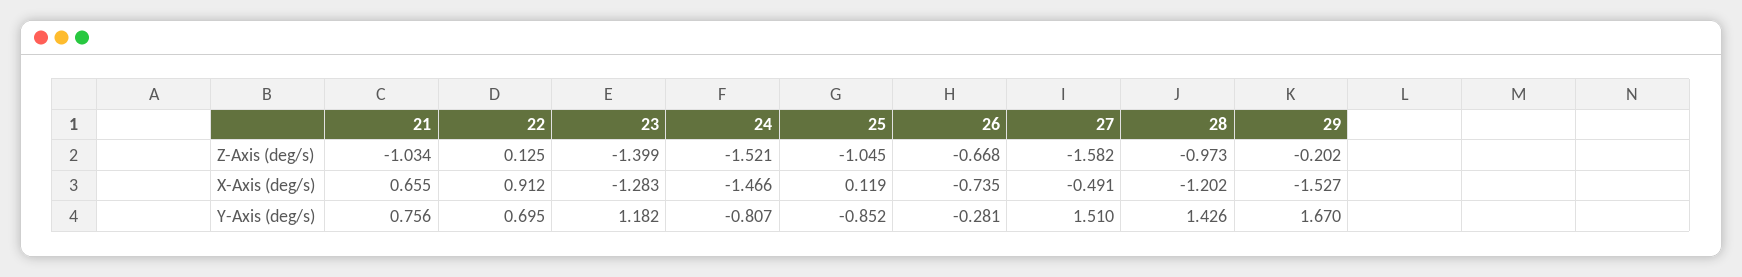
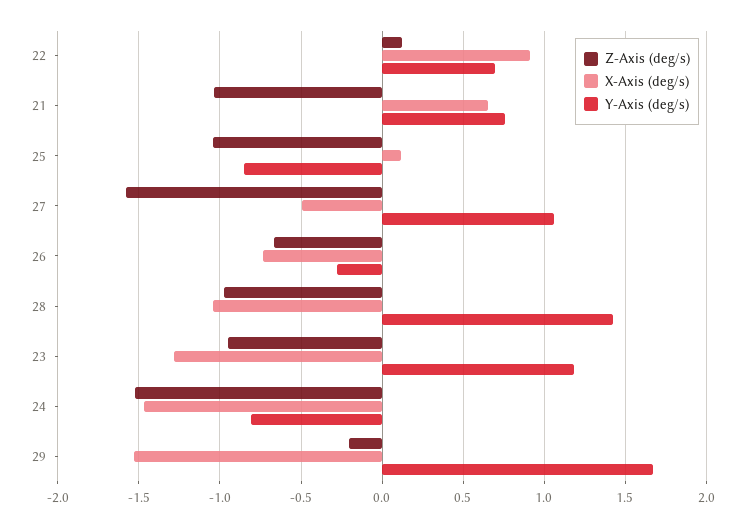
Z-Axis (deg/s), 23: -1.399 -> -0.95
X-Axis (deg/s), 28: -1.202 -> -1.05
Y-Axis (deg/s), 27: 1.51 -> 1.05

